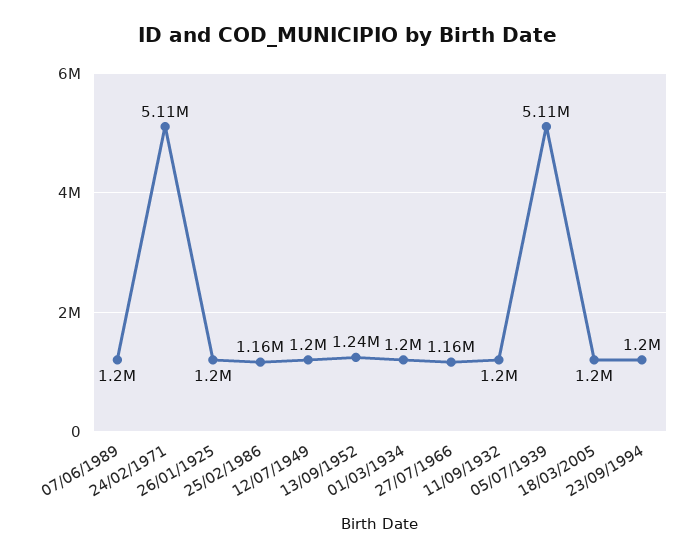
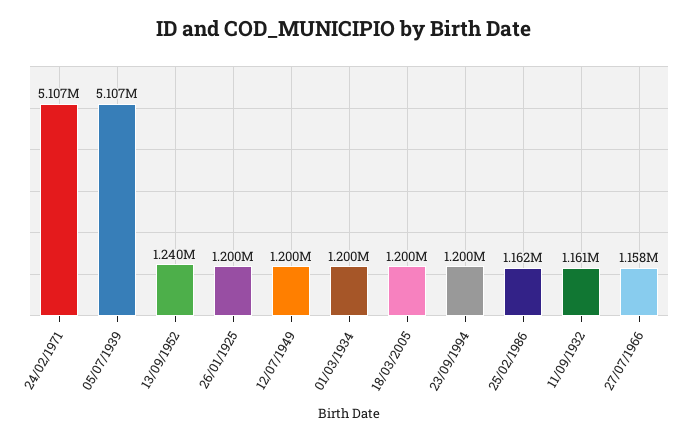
07/06/1989: 1200000 -> none
11/09/1932: 1200000 -> 1161000

